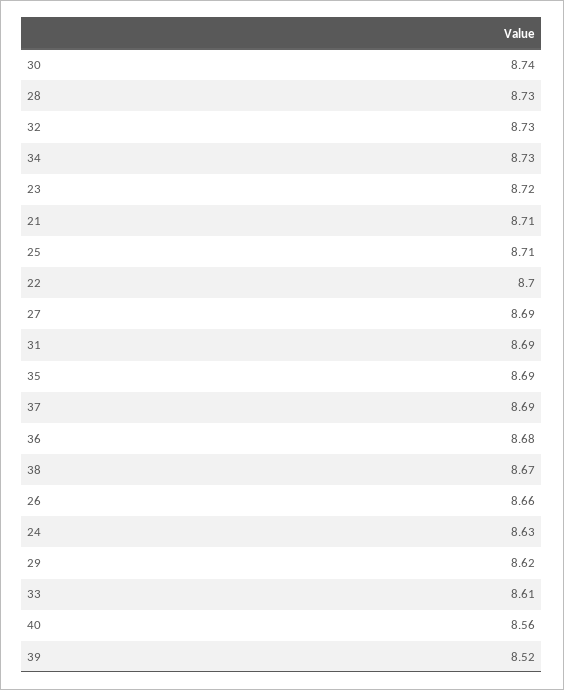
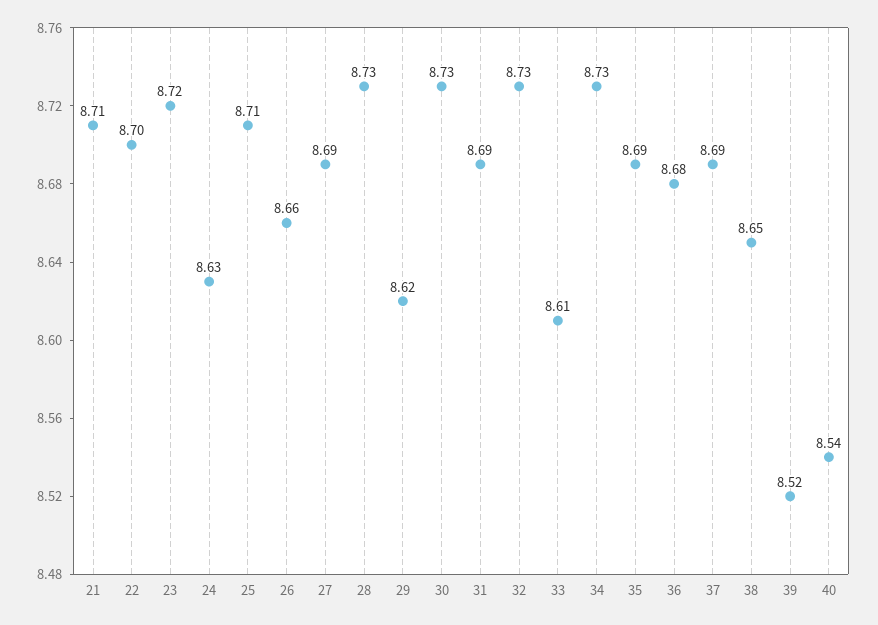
30: 8.74 -> 8.73
38: 8.67 -> 8.65
40: 8.56 -> 8.54

